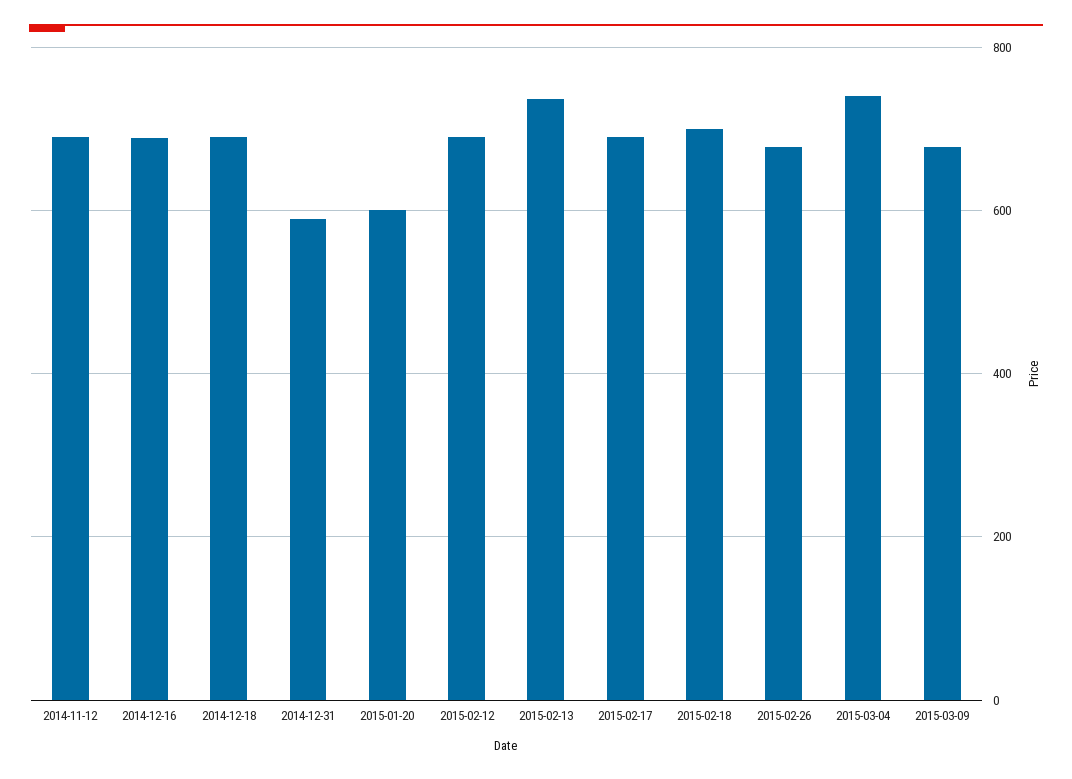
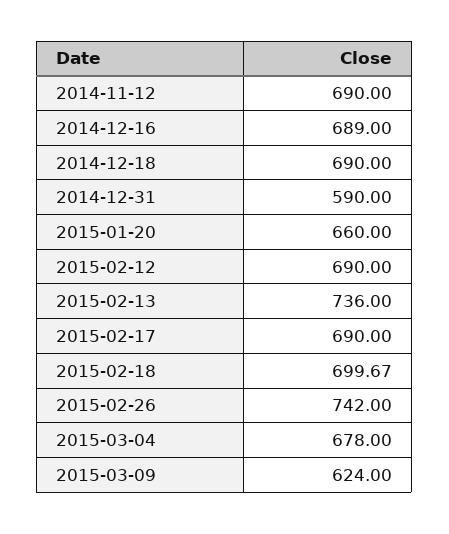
2015-01-20: 600 -> 660
2015-02-26: 680 -> 742
2015-03-04: 740 -> 678
2015-03-09: 680 -> 624

